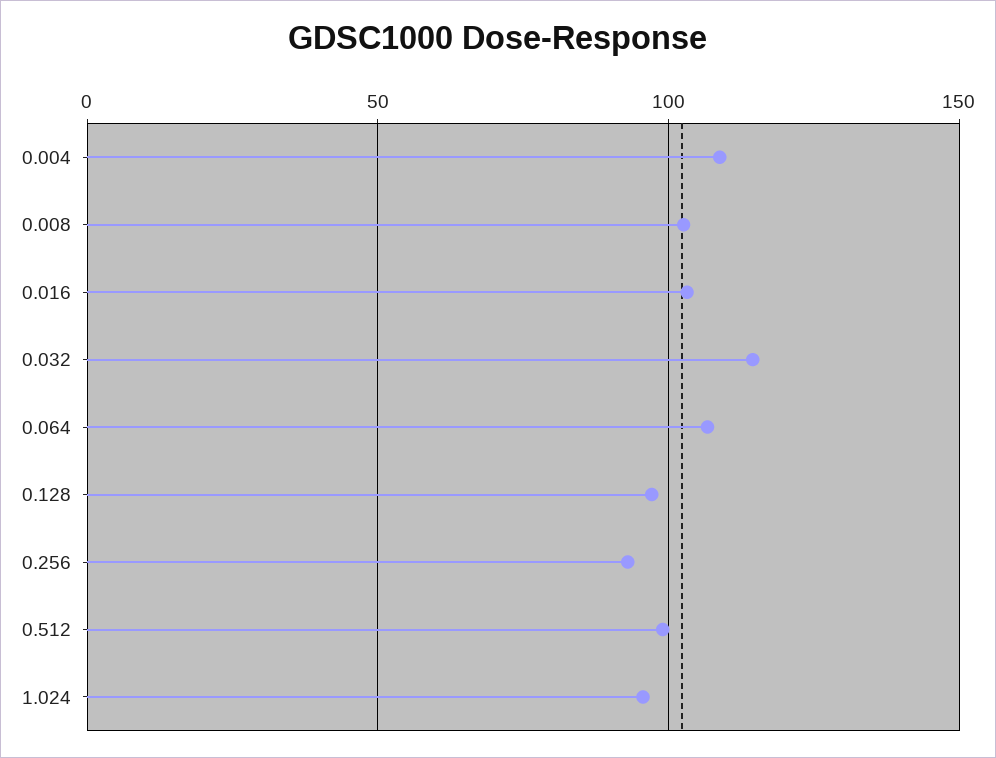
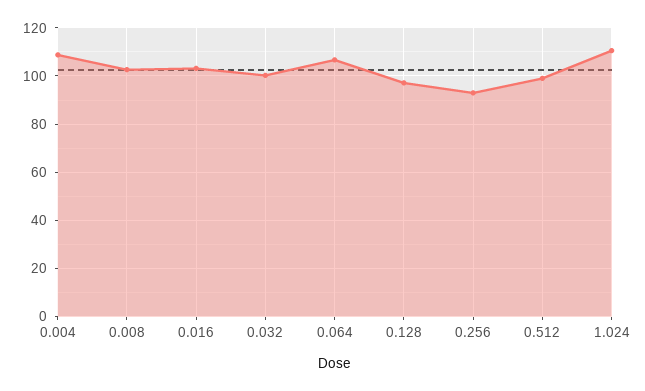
0.032: 115 -> 100
1.024: 95 -> 110

